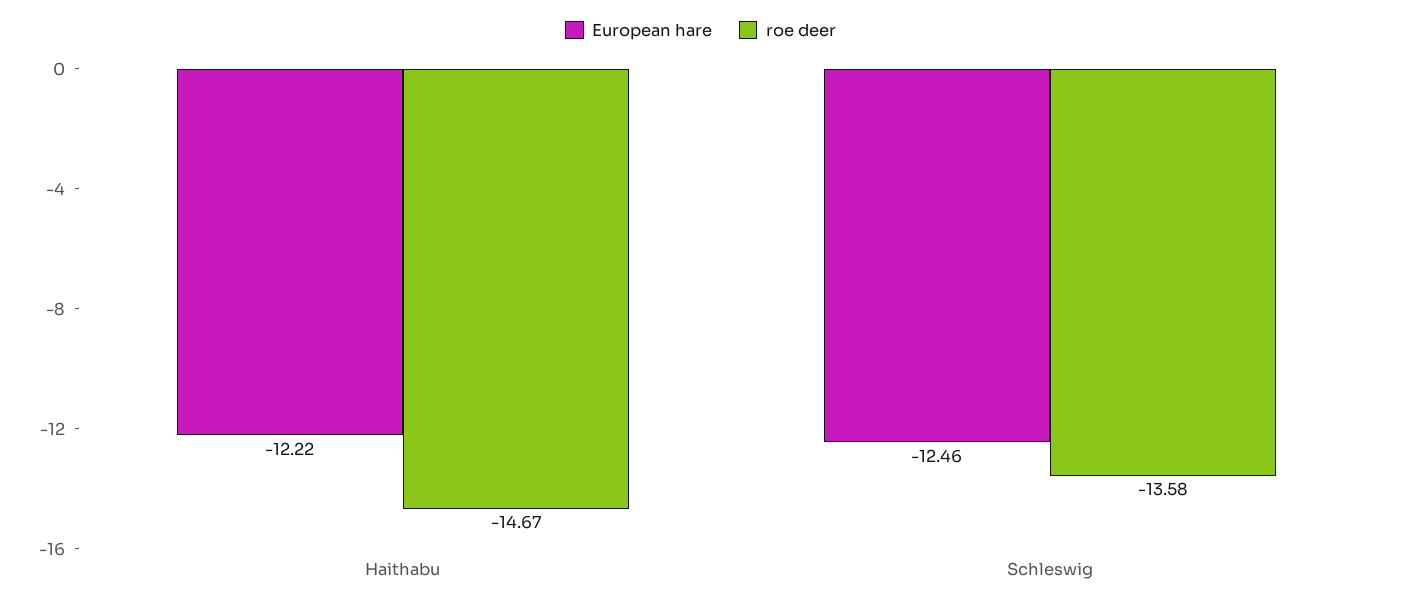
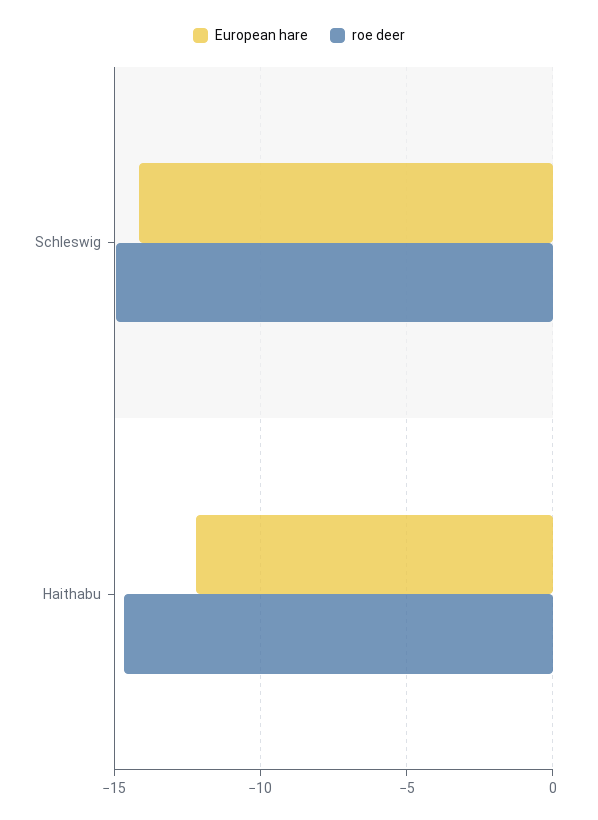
European hare, Schleswig: -12.46 -> -14
roe deer, Schleswig: -13.58 -> -15

